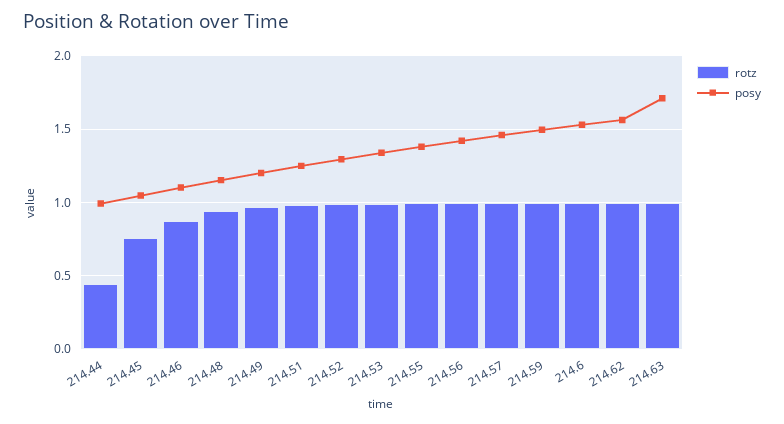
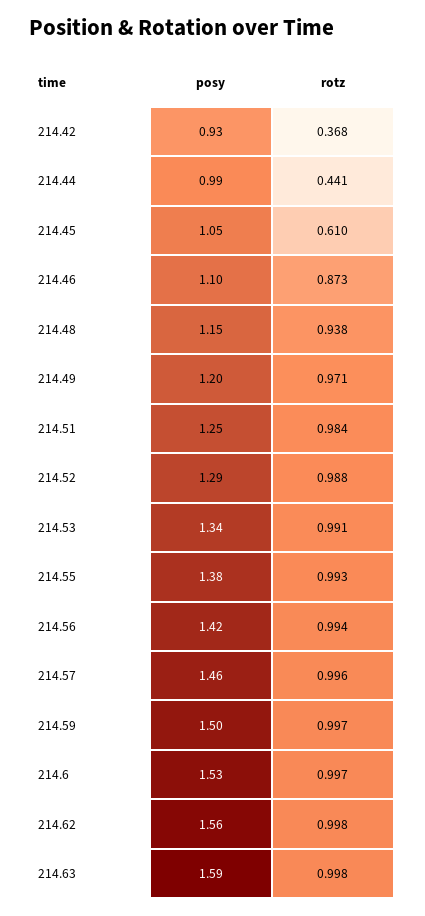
rotz, 214.45: 0.75 -> 0.61
posy, 214.63: 1.7 -> 1.59
posy, 214.42: none -> 0.93
rotz, 214.42: none -> 0.368

